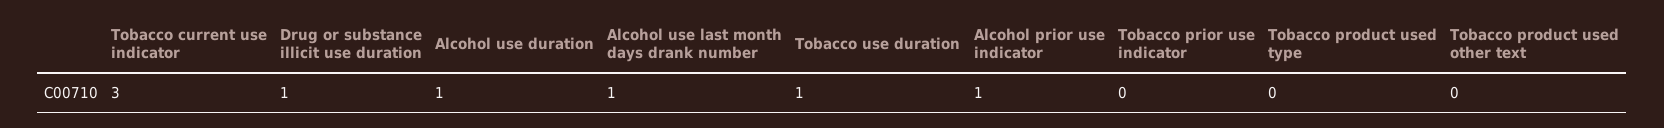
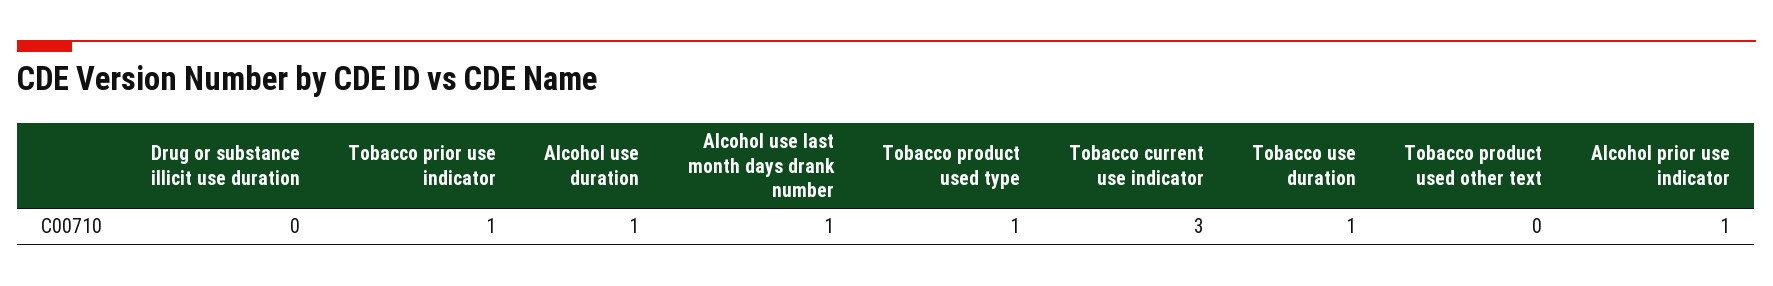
Drug or substance illicit use duration: 1 -> 0
Tobacco prior use indicator: 0 -> 1
Tobacco product used type: 0 -> 1

